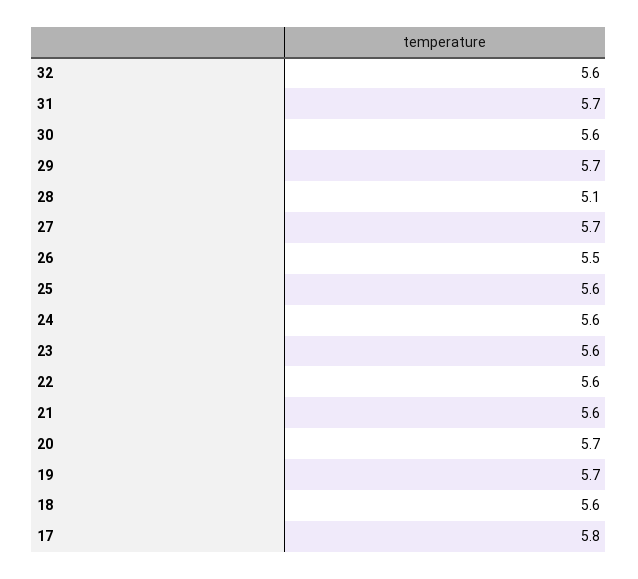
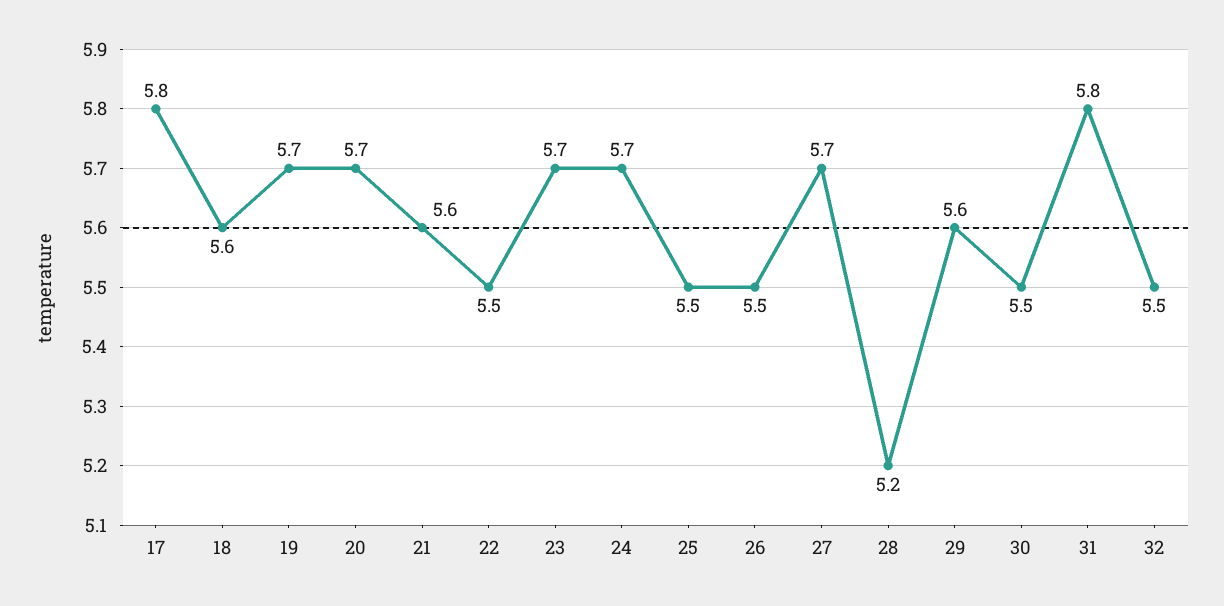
32: 5.6 -> 5.5
31: 5.7 -> 5.8
30: 5.6 -> 5.5
29: 5.7 -> 5.6
28: 5.1 -> 5.2
25: 5.6 -> 5.5
24: 5.6 -> 5.7
23: 5.6 -> 5.7
22: 5.6 -> 5.5

